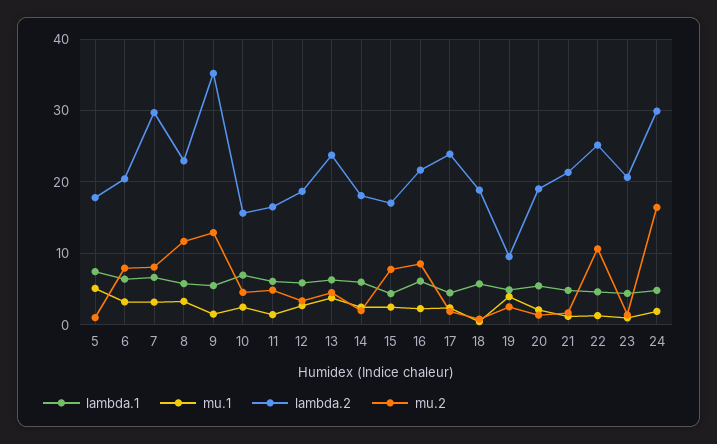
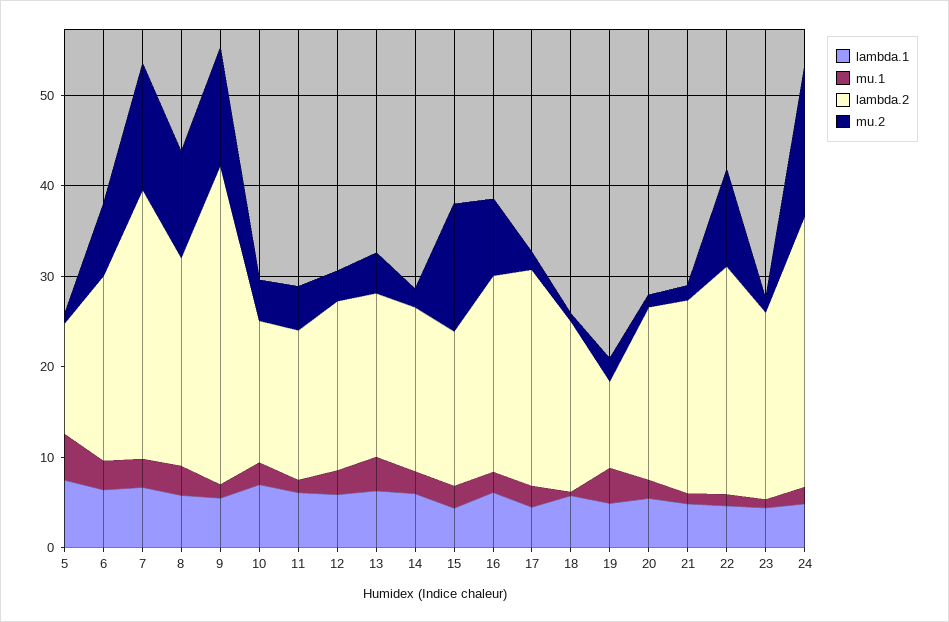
lambda.2, 5: 18 -> 12
mu.2, 7: 8 -> 14
lambda.2, 13: 24 -> 18
mu.2, 15: 8 -> 14

